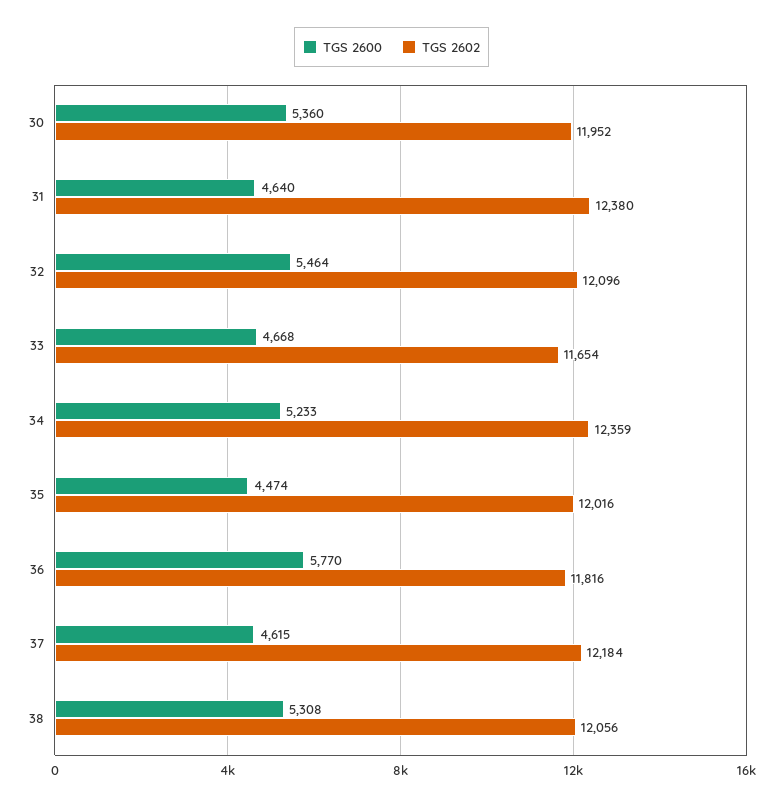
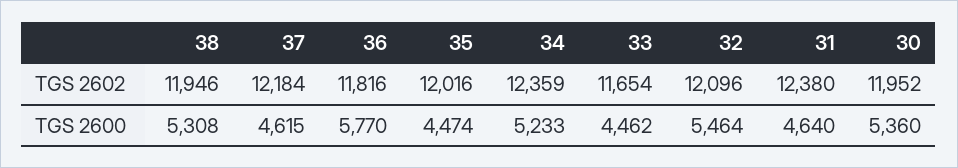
TGS 2600, 33: 4668 -> 4462
TGS 2602, 38: 12056 -> 11946

